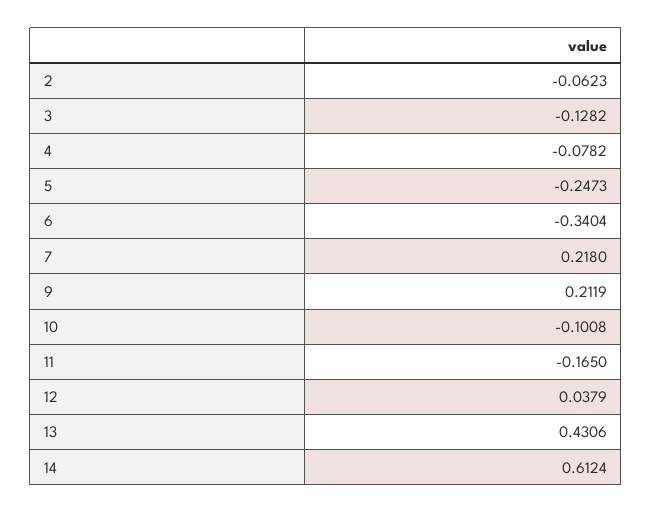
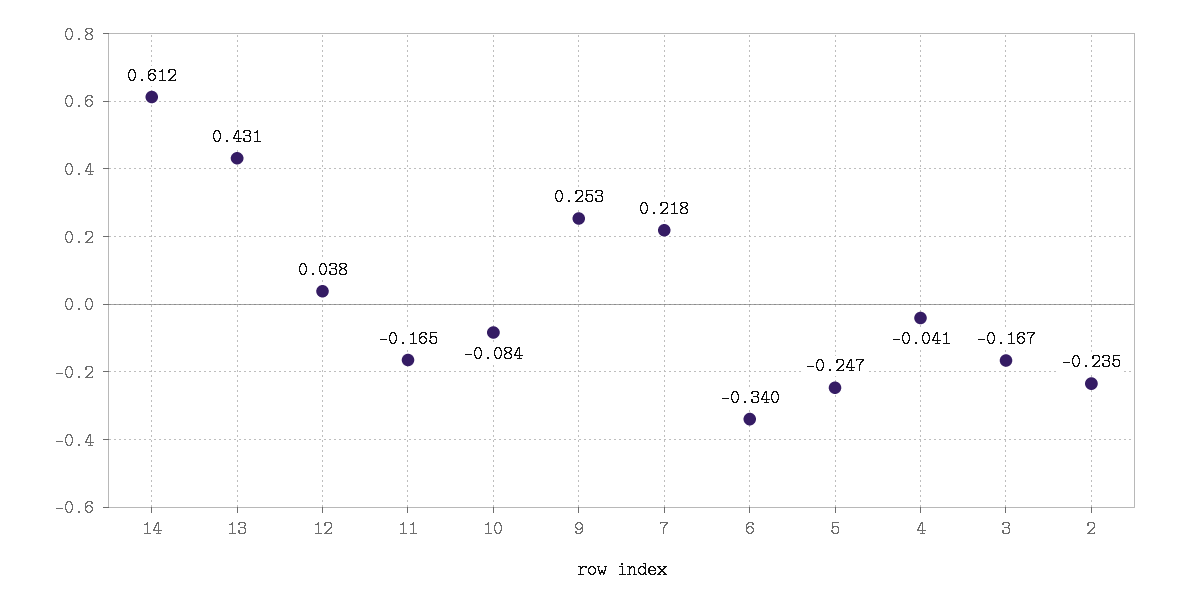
2: -0.0623 -> -0.235
3: -0.1282 -> -0.167
4: -0.0782 -> -0.041
9: 0.2119 -> 0.253
10: -0.1008 -> -0.084

